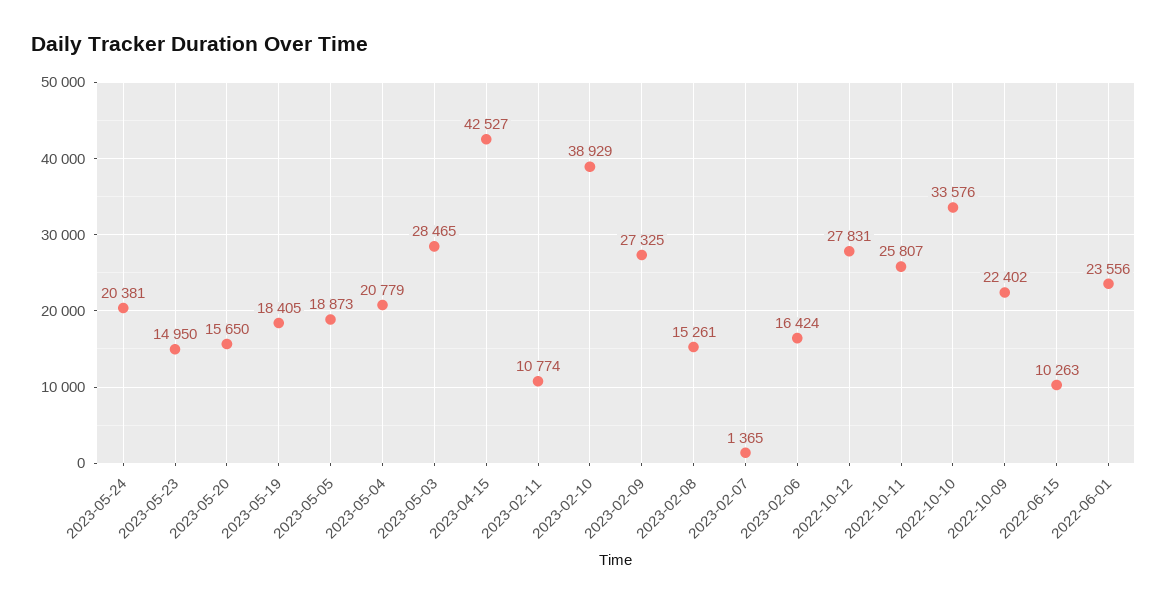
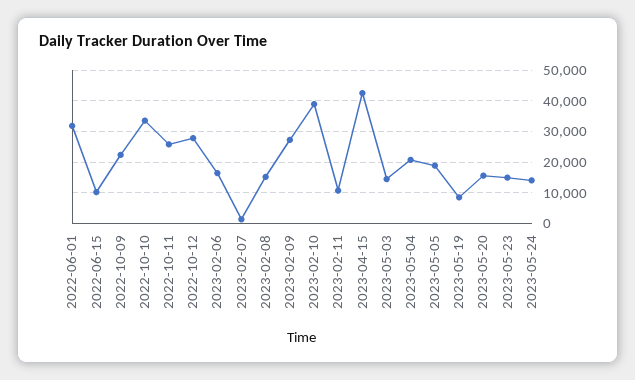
2023-05-24: 20381 -> 14000
2023-05-19: 18405 -> 8000
2023-05-03: 28465 -> 14000
2022-06-01: 23556 -> 32000

